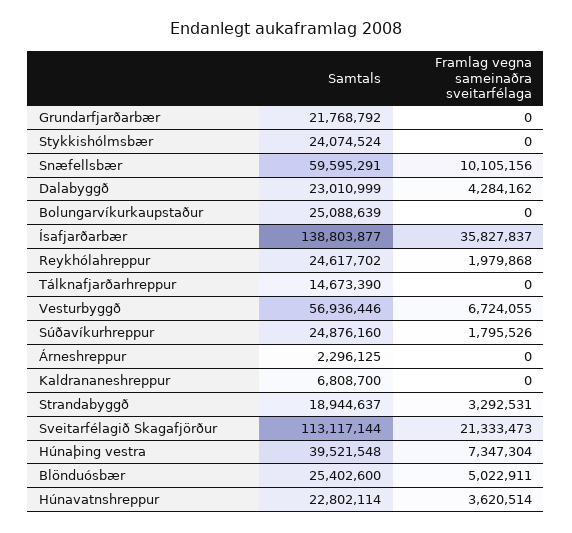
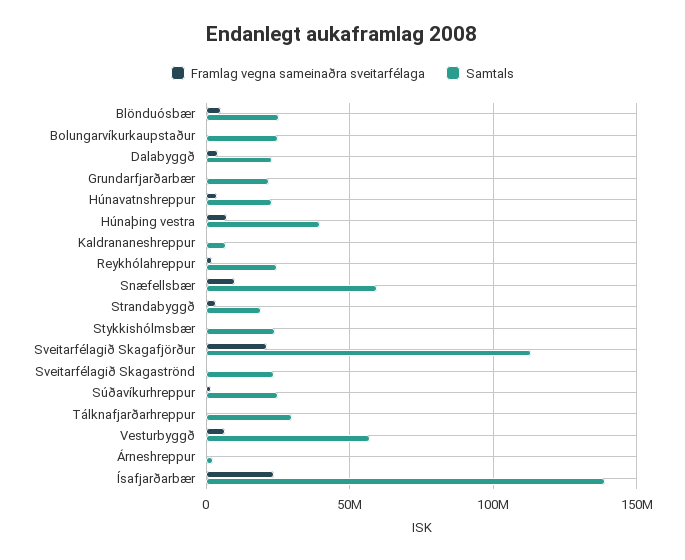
Framlag vegna sameinaðra sveitarfélaga, Ísafjarðarbær: 35827837 -> 25000000
Samtals, Tálknafjarðarhreppur: 14673390 -> 30000000
Framlag vegna sameinaðra sveitarfélaga, Sveitarfélagið Skagaströnd: none -> 0
Samtals, Sveitarfélagið Skagaströnd: none -> 25000000

